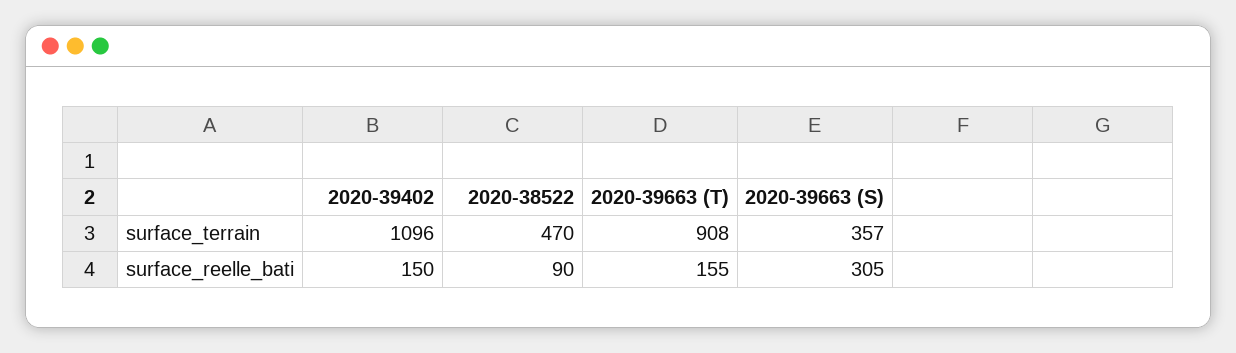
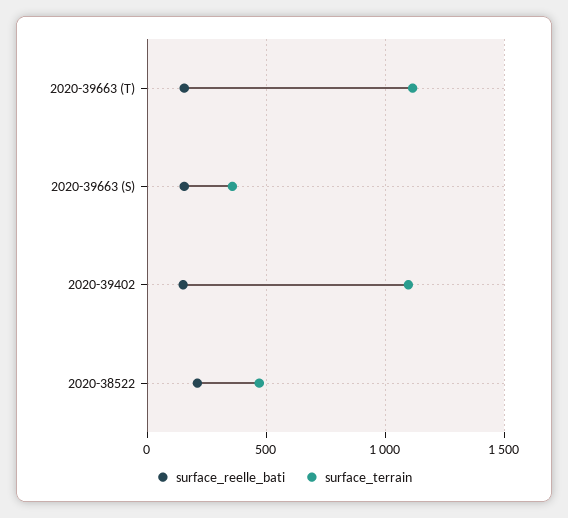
surface_terrain, 2020-39663 (T): 908 -> 1100
surface_reelle_bati, 2020-38522: 90 -> 200
surface_reelle_bati, 2020-39663 (S): 305 -> 150

